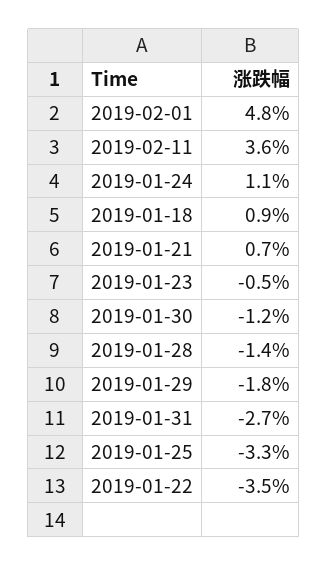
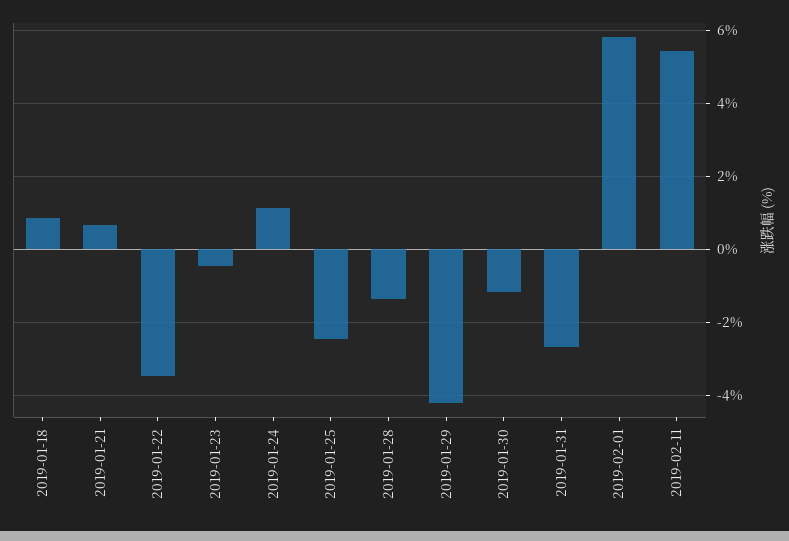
2019-02-01: 4.8 -> 5.8
2019-02-11: 3.6 -> 5.4
2019-01-29: -1.8 -> -4.2
2019-01-25: -3.3 -> -2.4

